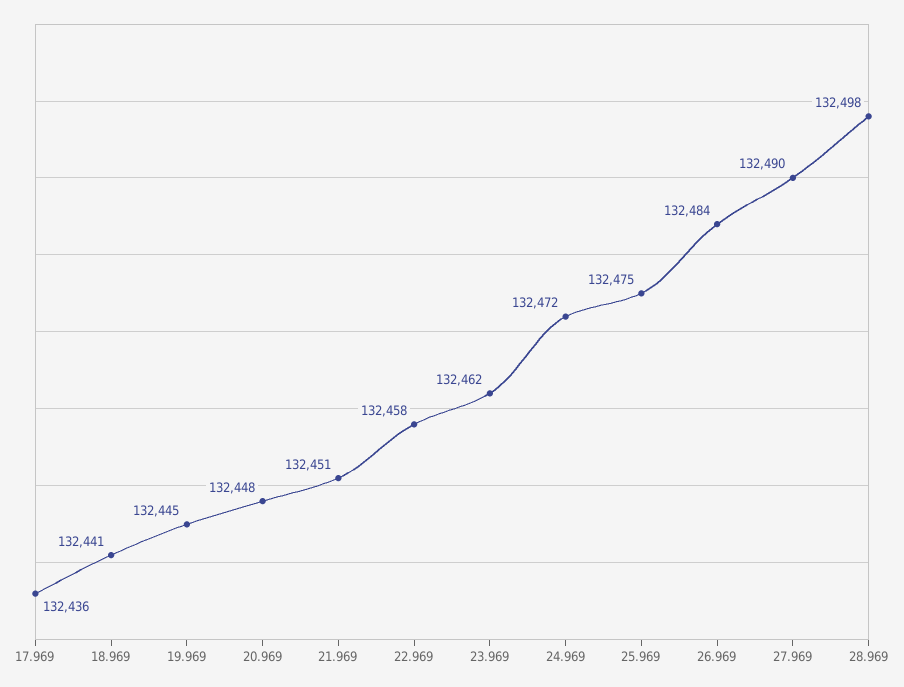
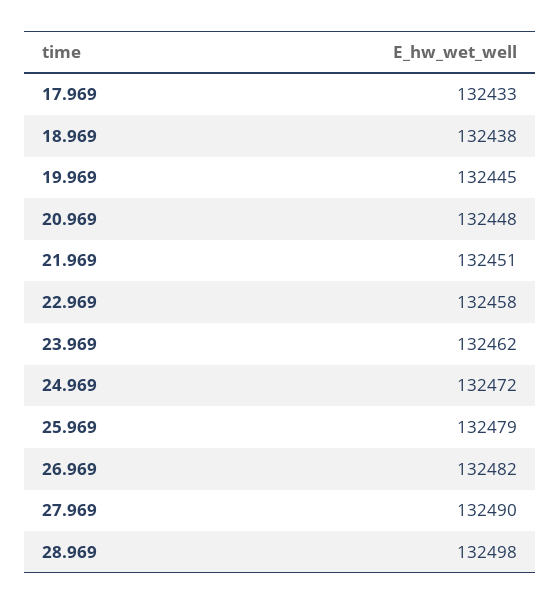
17.969: 132436 -> 132433
18.969: 132441 -> 132438
25.969: 132475 -> 132479
26.969: 132484 -> 132482

